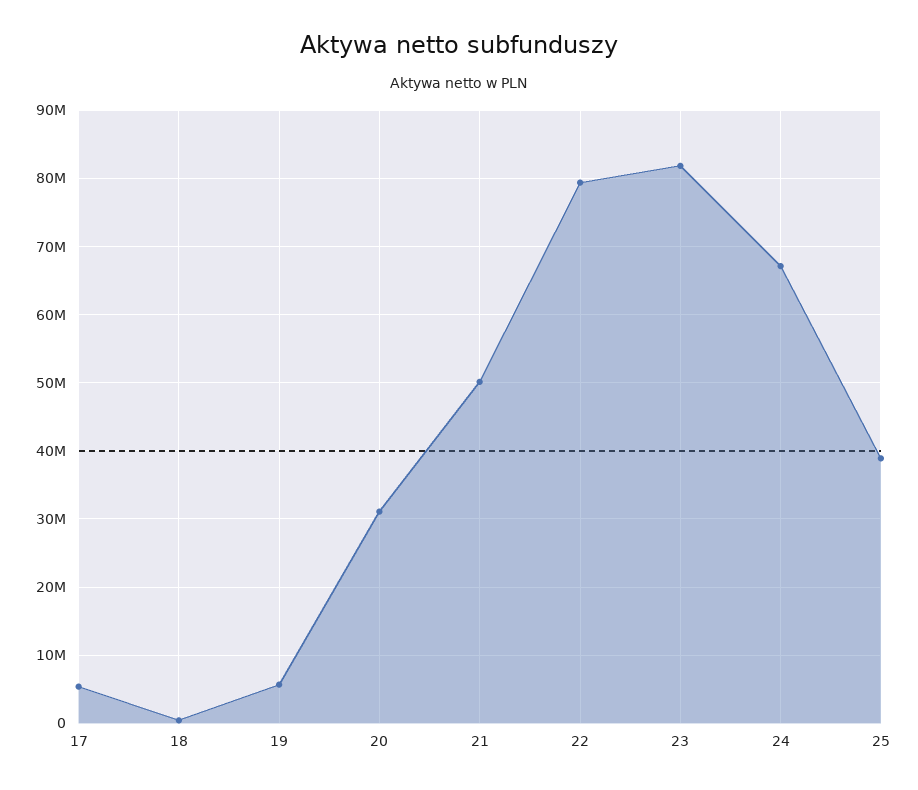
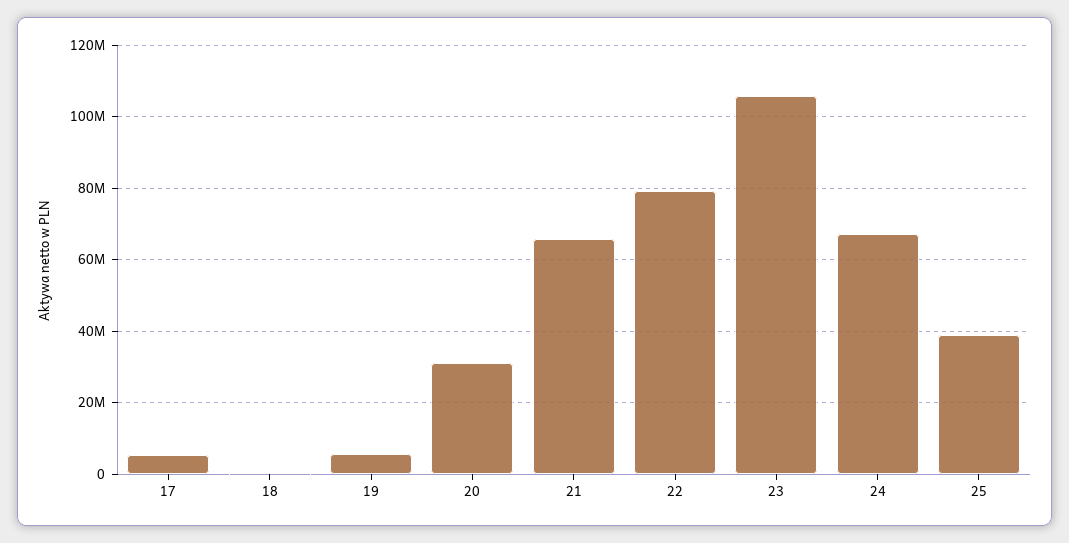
21: 50000000 -> 66000000
23: 82000000 -> 106000000

